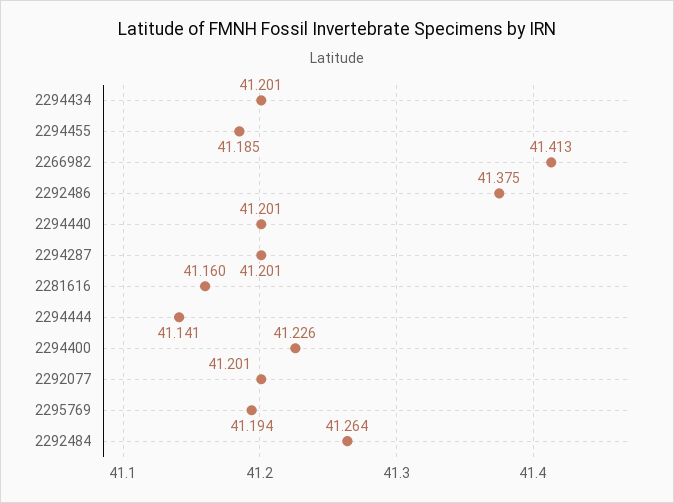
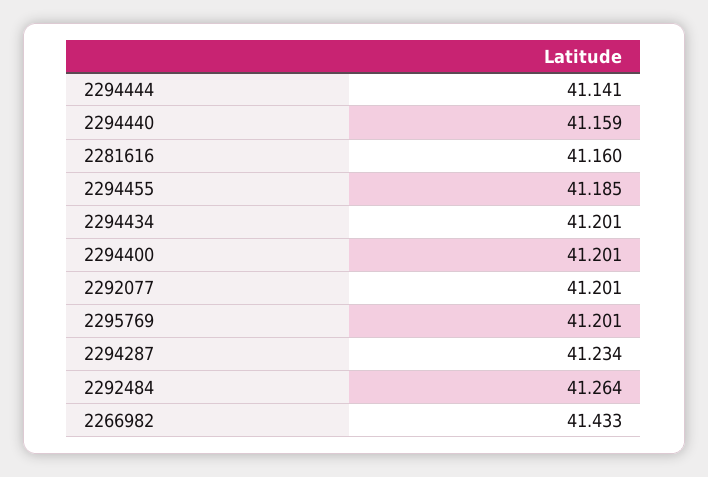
2266982: 41.413 -> 41.433
2292486: 41.375 -> none
2294440: 41.201 -> 41.159
2294287: 41.201 -> 41.234
2294400: 41.226 -> 41.201
2295769: 41.194 -> 41.201

